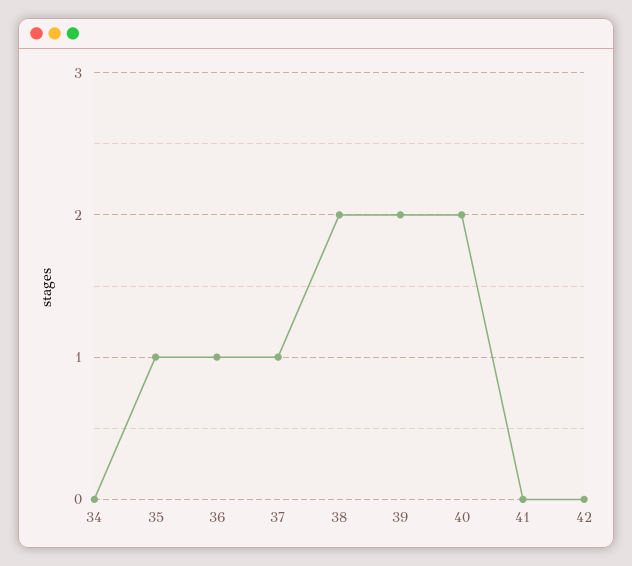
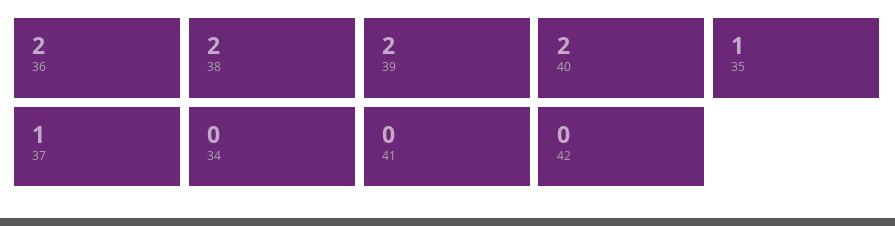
36: 1 -> 2

